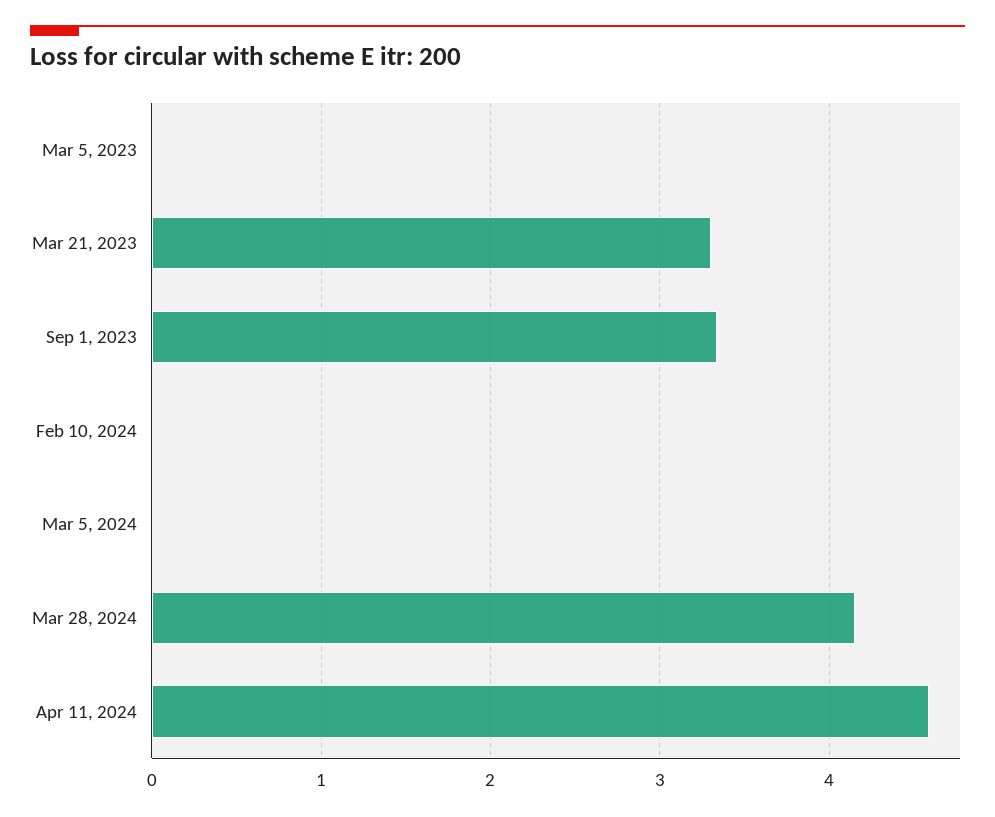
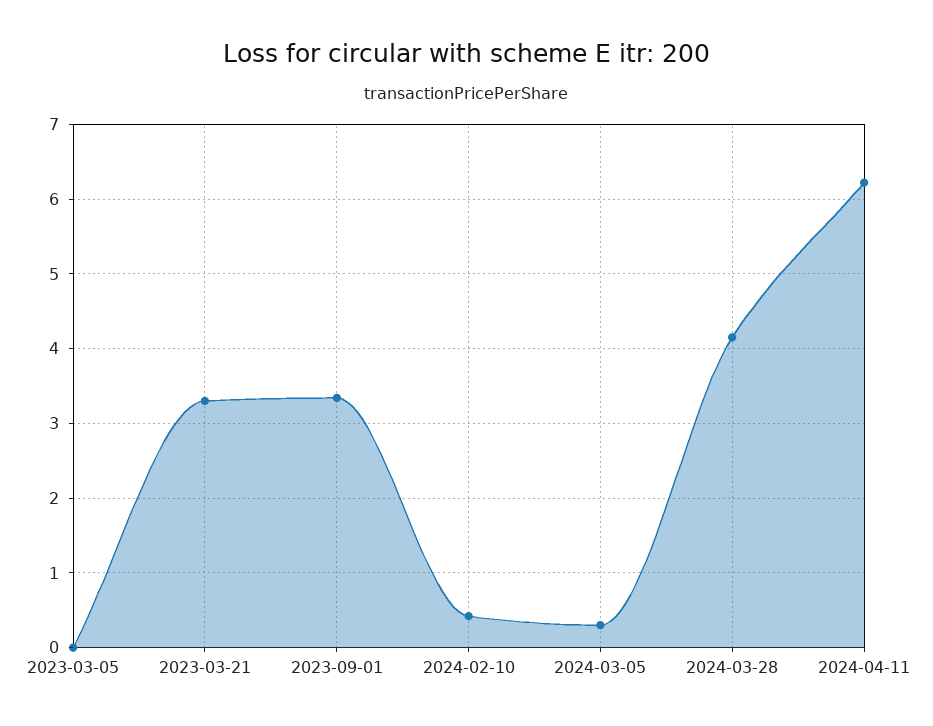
Feb 10, 2024: 0 -> 0.4
Mar 5, 2024: 0 -> 0.3
Apr 11, 2024: 4.6 -> 6.2

